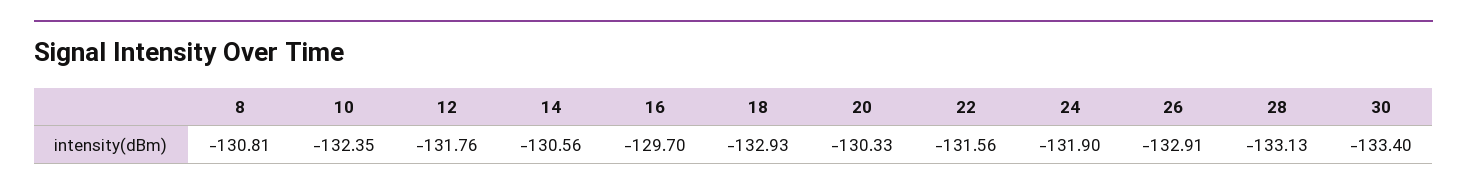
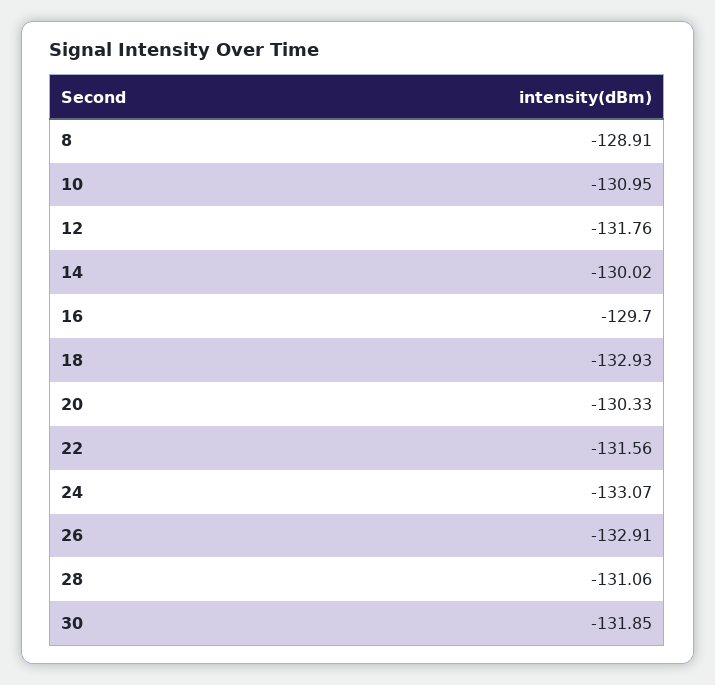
8: -130.81 -> -128.91
10: -132.35 -> -130.95
14: -130.56 -> -130.02
24: -131.9 -> -133.07
28: -133.13 -> -131.06
30: -133.4 -> -131.85

